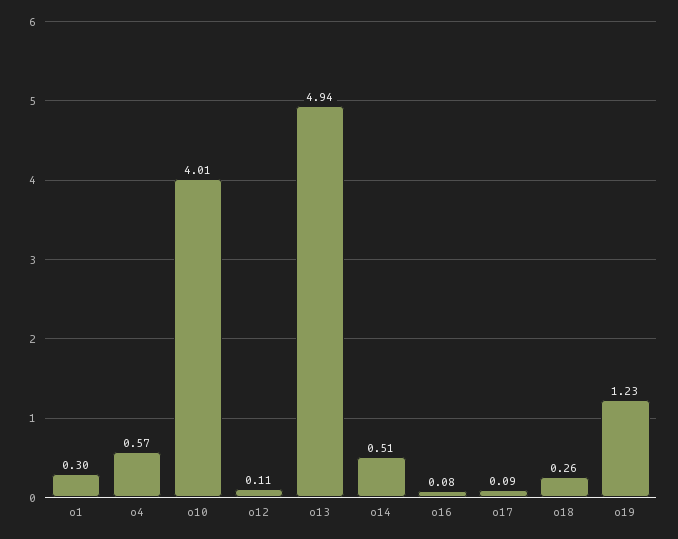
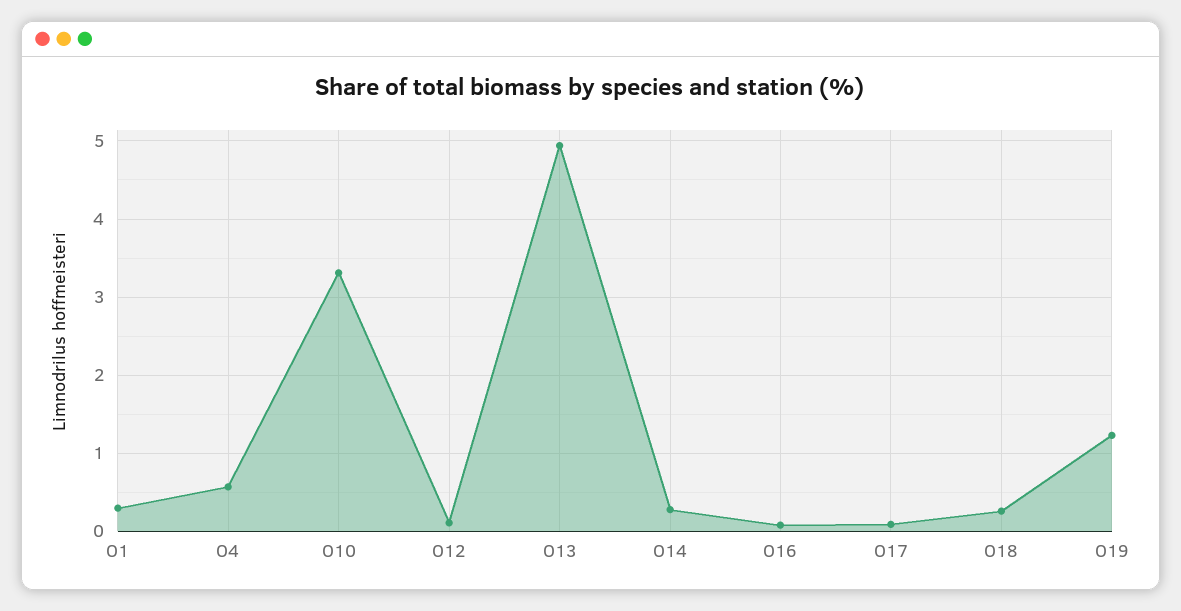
o10: 4.01 -> 3.3
o14: 0.51 -> 0.3

